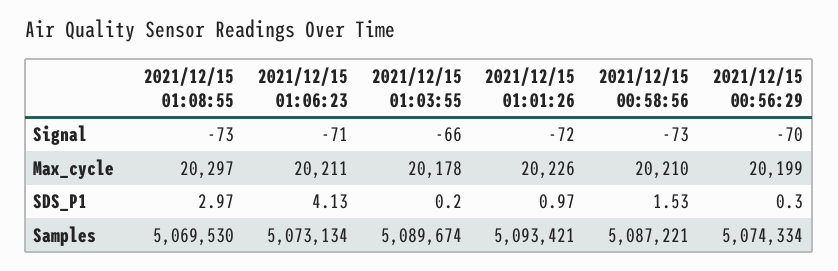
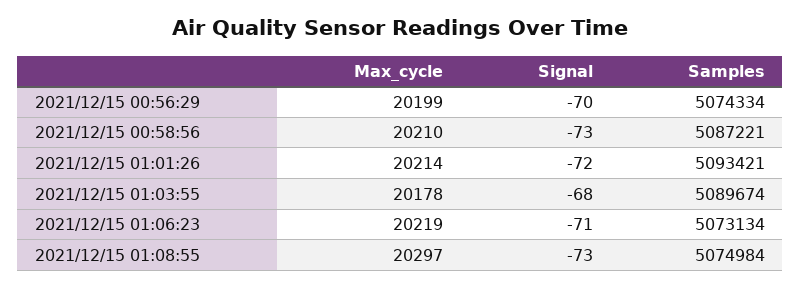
2021/12/15 01:03:55, Signal: -66 -> -68
2021/12/15 01:06:23, Max_cycle: 20211 -> 20219
2021/12/15 01:01:26, Max_cycle: 20226 -> 20214
2021/12/15 01:08:55, SDS_P1: 2.97 -> none
2021/12/15 01:06:23, SDS_P1: 4.13 -> none
2021/12/15 01:03:55, SDS_P1: 0.2 -> none
2021/12/15 01:01:26, SDS_P1: 0.97 -> none
2021/12/15 00:58:56, SDS_P1: 1.53 -> none
2021/12/15 00:56:29, SDS_P1: 0.3 -> none
2021/12/15 01:08:55, Samples: 5069530 -> 5074984

